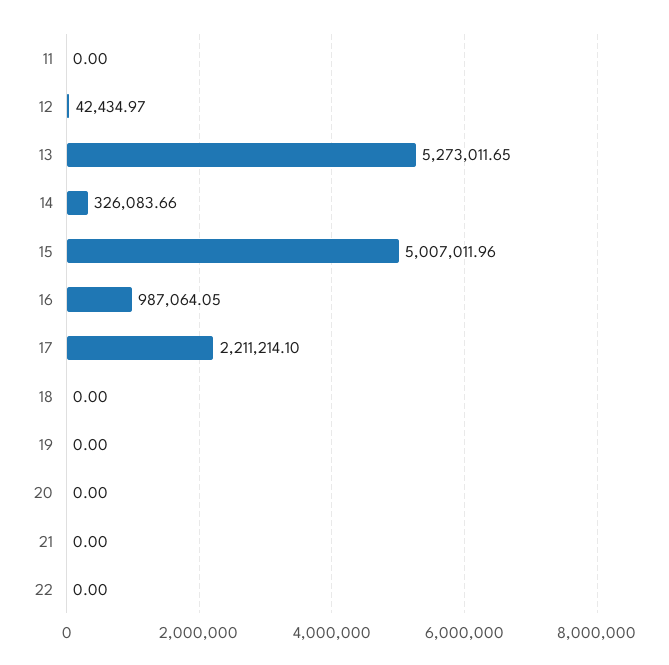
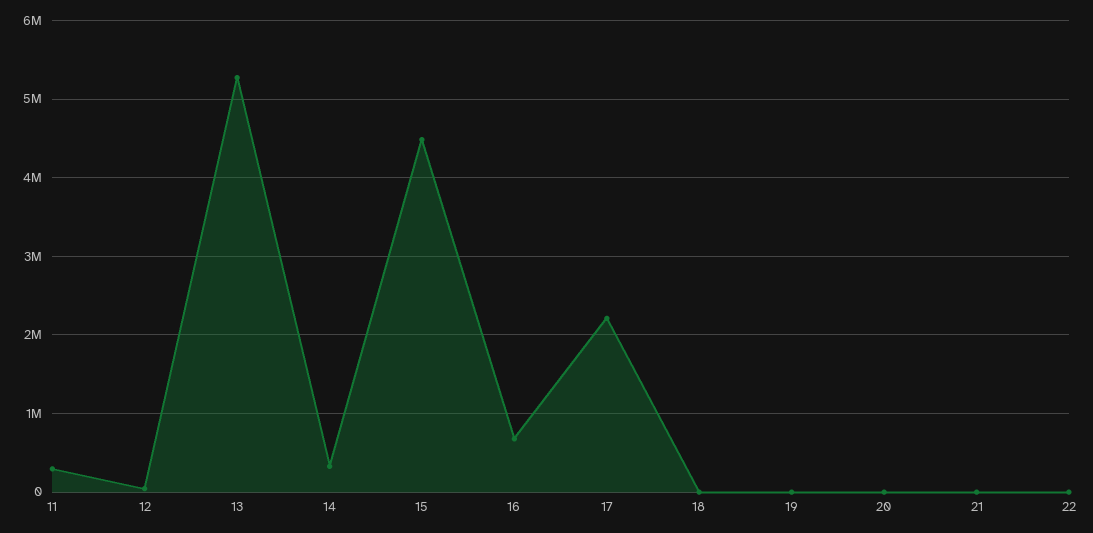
11: 0 -> 300000
15: 5007011.96 -> 4500000
16: 987064.05 -> 700000

